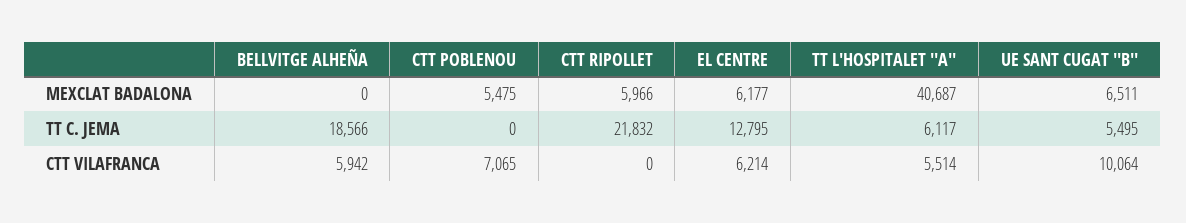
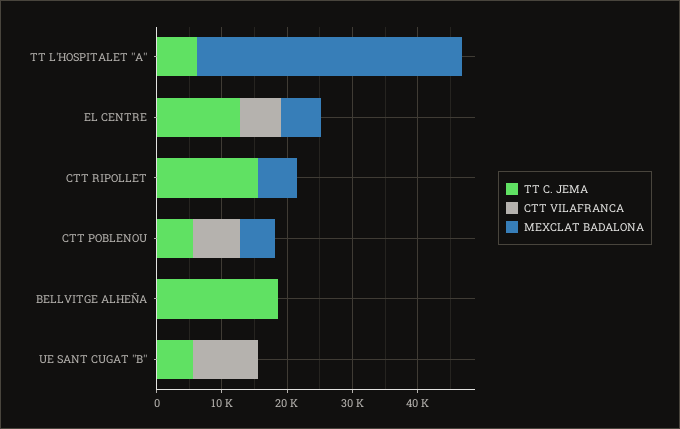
MEXCLAT BADALONA, UE SANT CUGAT ''B'': 6511 -> 0
TT C. JEMA, CTT POBLENOU: 0 -> 6000
TT C. JEMA, CTT RIPOLLET: 21832 -> 16000
CTT VILAFRANCA, BELLVITGE ALHEÑA: 5942 -> 0
CTT VILAFRANCA, TT L'HOSPITALET ''A'': 5514 -> 0

